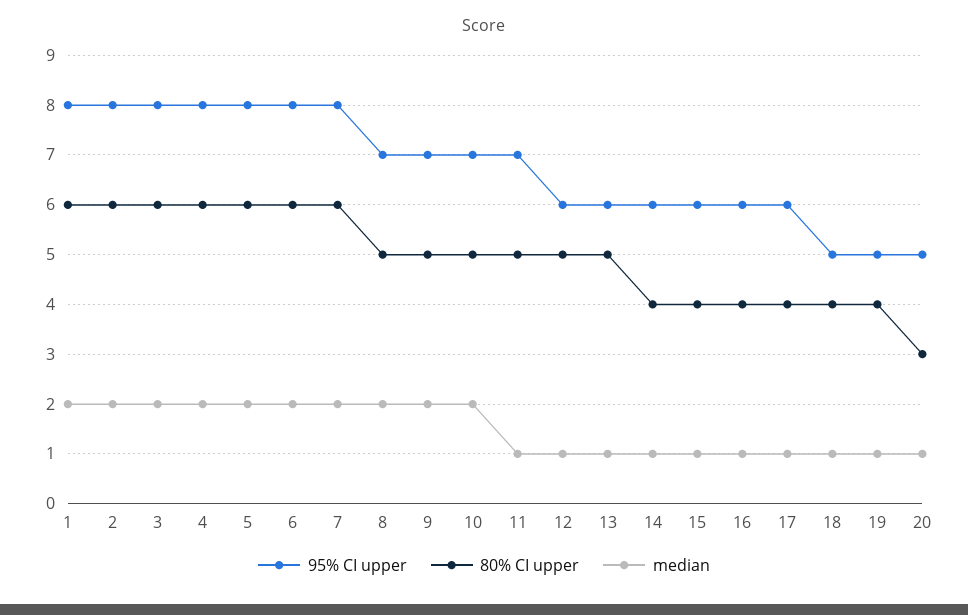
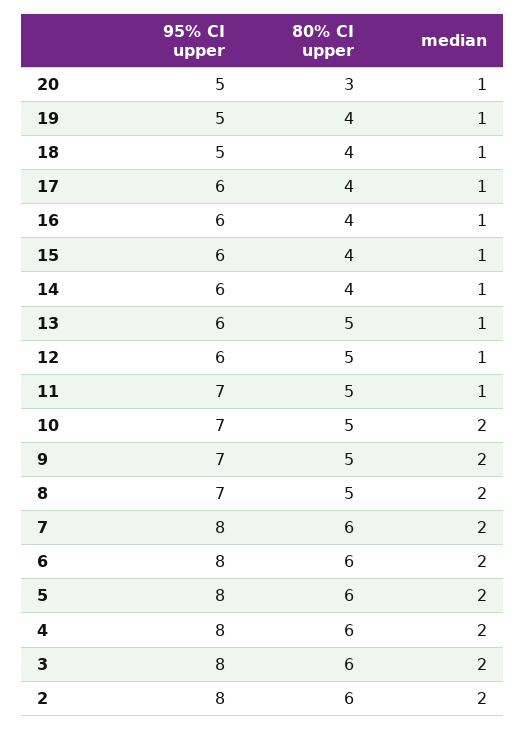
95% CI upper, 1: 8 -> none
80% CI upper, 1: 6 -> none
median, 1: 2 -> none

